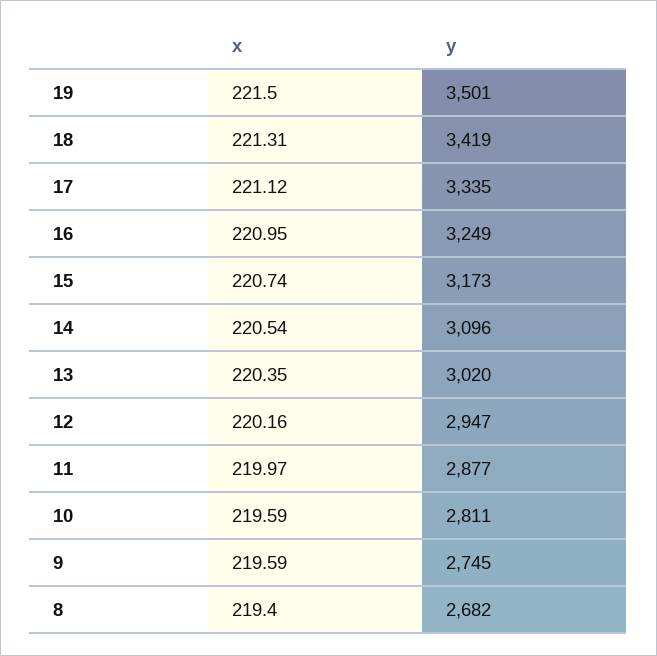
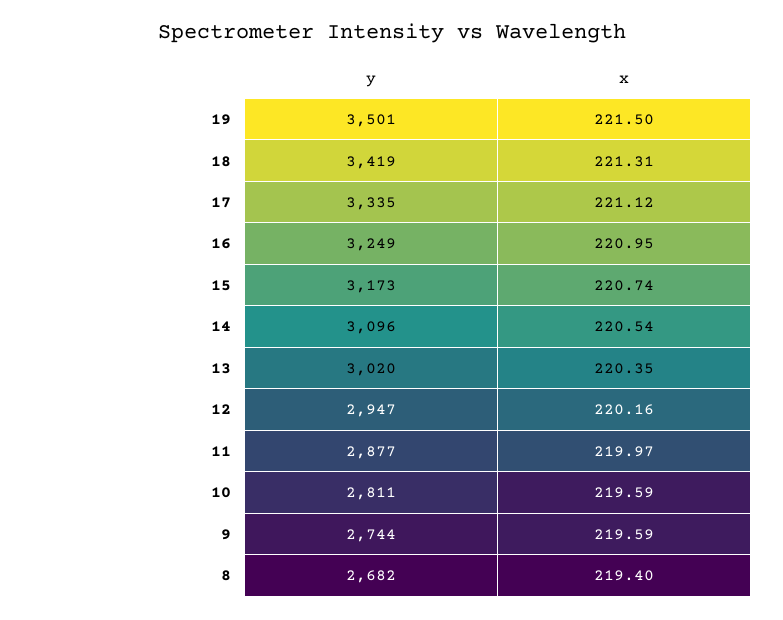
y, 9: 2745 -> 2744

